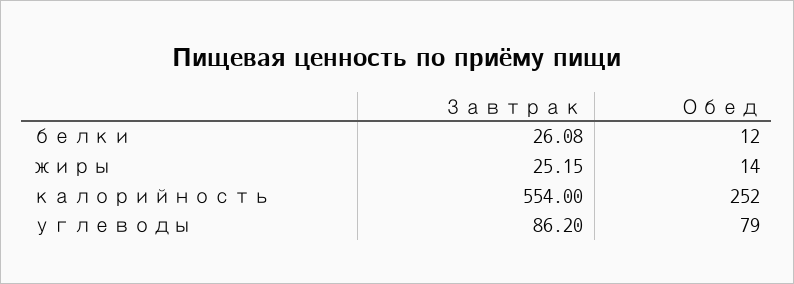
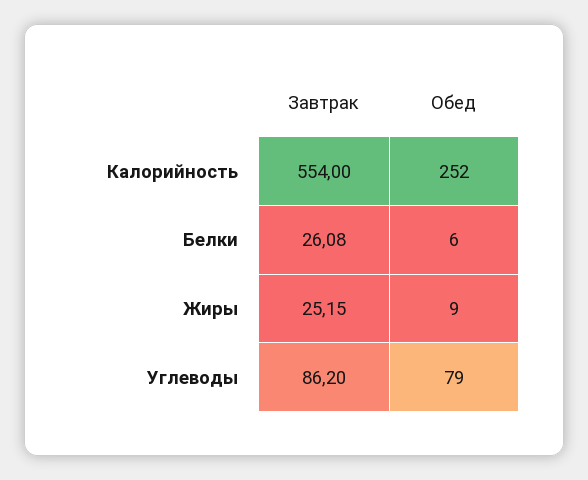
Обед, белки: 12 -> 6
Обед, жиры: 14 -> 9

